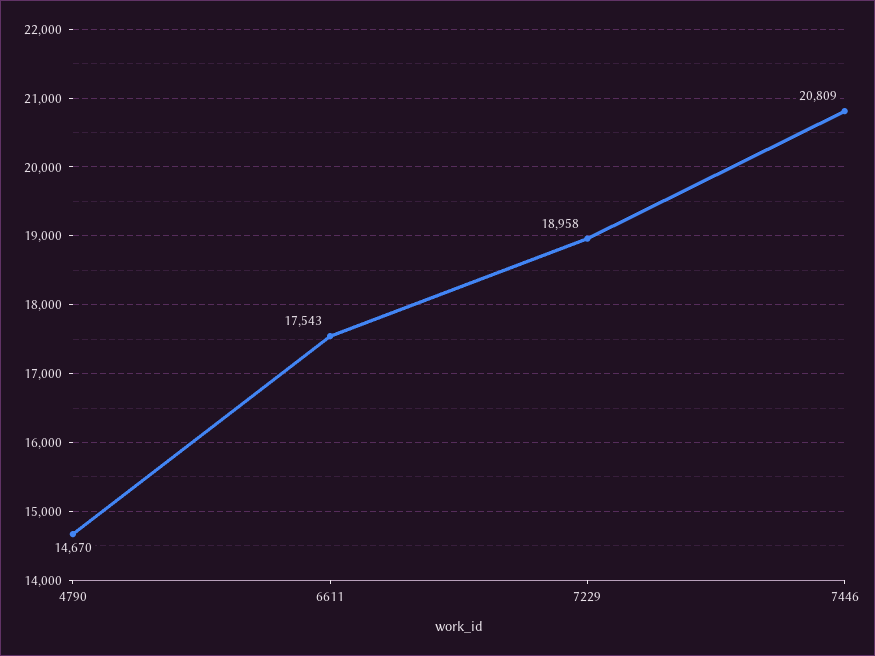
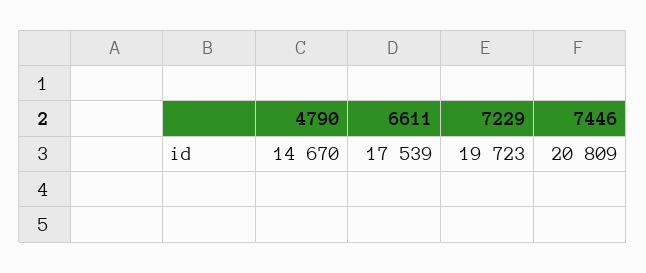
6611: 17543 -> 17539
7229: 18958 -> 19723

